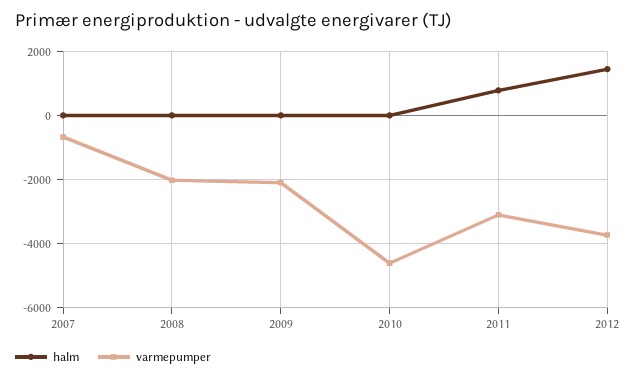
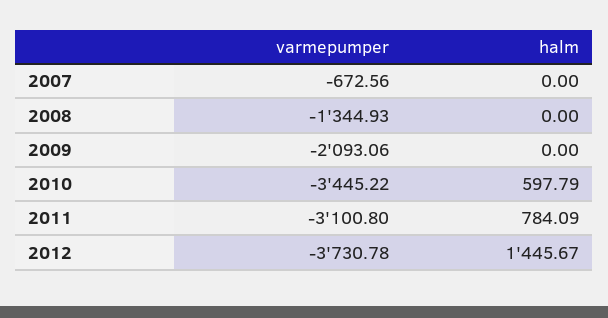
varmepumper, 2008: -2000 -> -1344.93
halm, 2010: 0 -> 597.79
varmepumper, 2010: -4600 -> -3445.22

